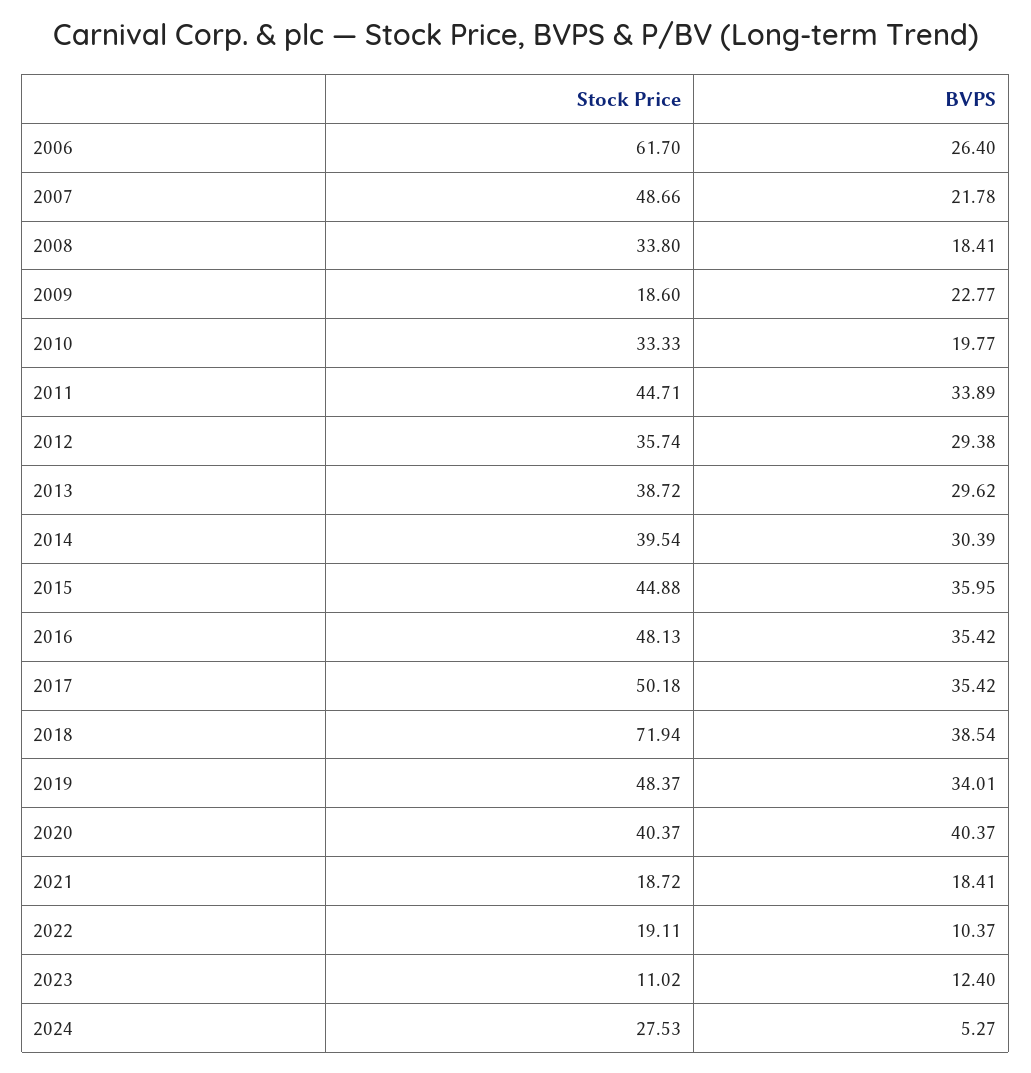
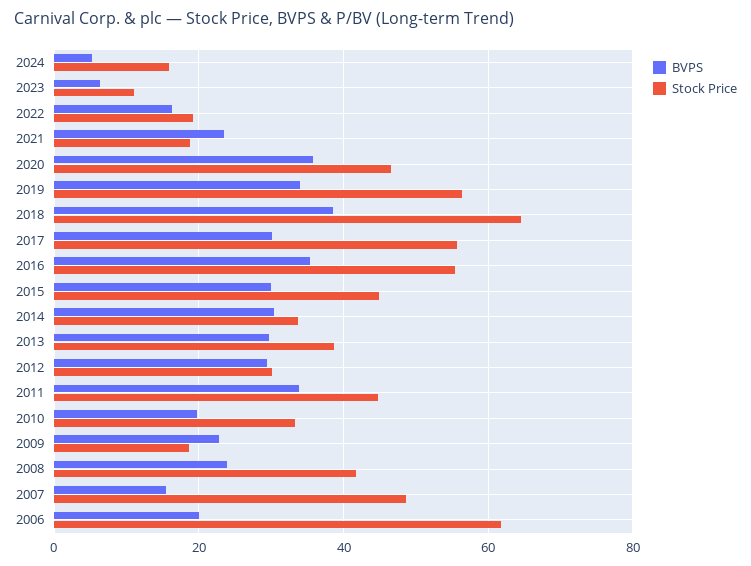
BVPS, 2006: 26.4 -> 20
BVPS, 2007: 21.78 -> 16
Stock Price, 2008: 33.8 -> 42
BVPS, 2008: 18.41 -> 24
Stock Price, 2012: 35.74 -> 30
Stock Price, 2014: 39.54 -> 34
BVPS, 2015: 35.95 -> 30
Stock Price, 2016: 48.13 -> 56
Stock Price, 2017: 50.18 -> 56
BVPS, 2017: 35.42 -> 30
Stock Price, 2018: 71.94 -> 64
Stock Price, 2019: 48.37 -> 56
Stock Price, 2020: 40.37 -> 46
BVPS, 2020: 40.37 -> 36
BVPS, 2021: 18.41 -> 24
BVPS, 2022: 10.37 -> 16
BVPS, 2023: 12.4 -> 6
Stock Price, 2024: 27.53 -> 16

